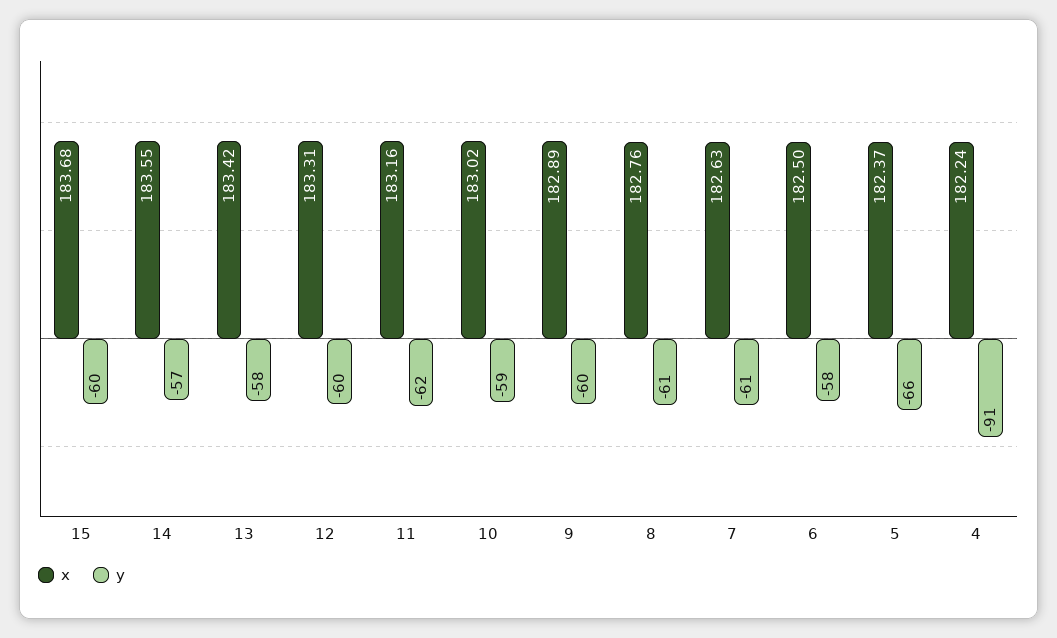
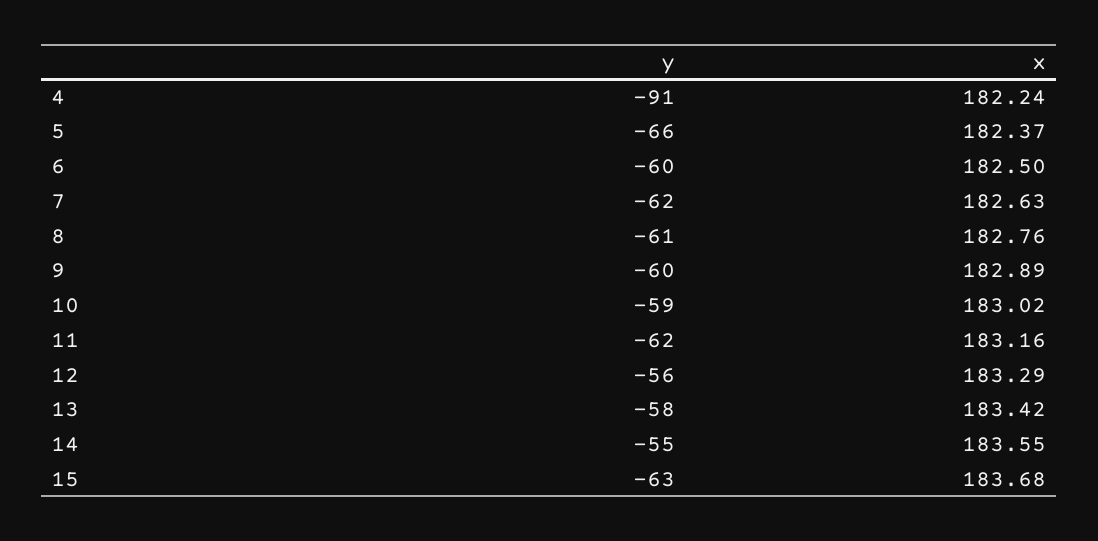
y, 15: -60 -> -63
y, 14: -57 -> -55
x, 12: 183.31 -> 183.29
y, 12: -60 -> -56
y, 7: -61 -> -62
y, 6: -58 -> -60

